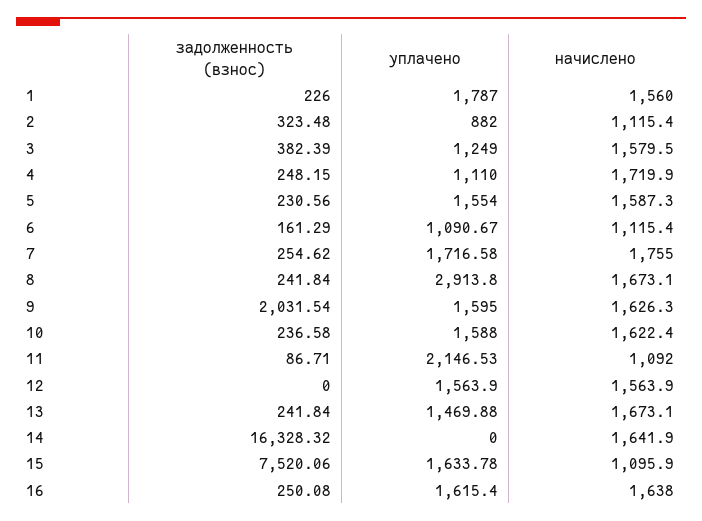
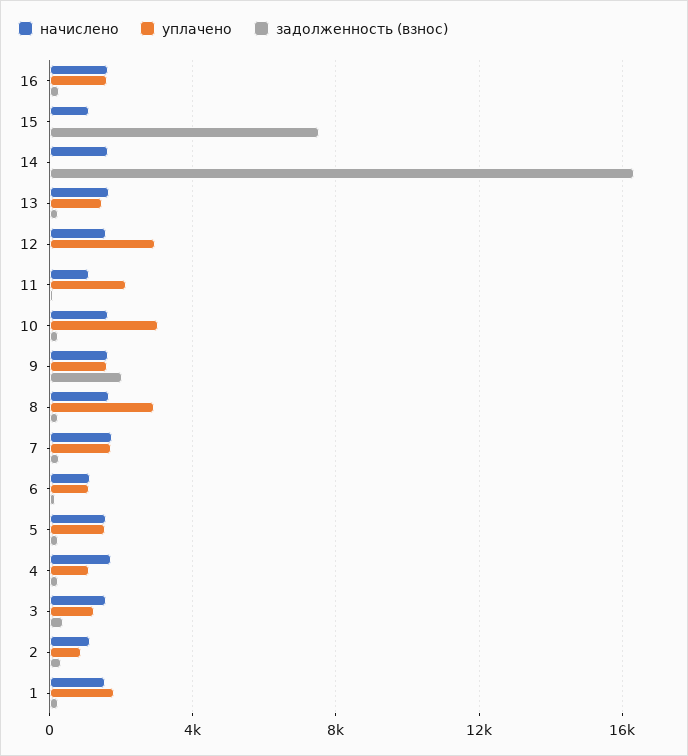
уплачено, 10: 1588 -> 3000
уплачено, 12: 1563.9 -> 3000
уплачено, 15: 1633.78 -> 0

